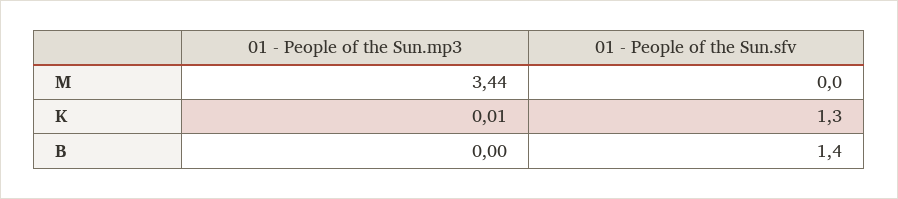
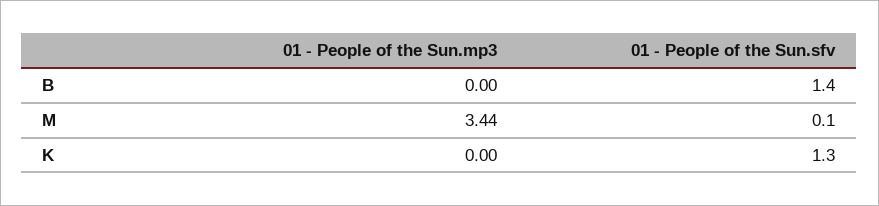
01 - People of the Sun.sfv, M: 0 -> 0.1
01 - People of the Sun.mp3, K: 0.01 -> 0

